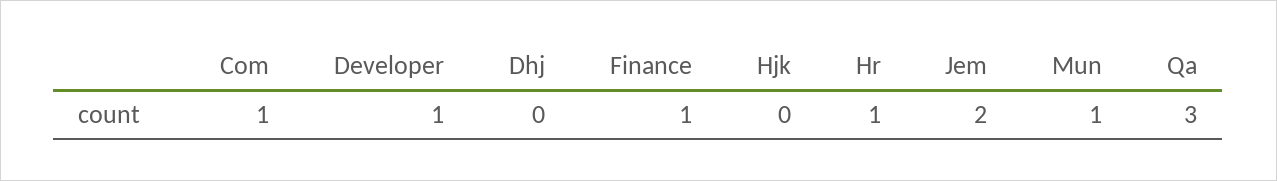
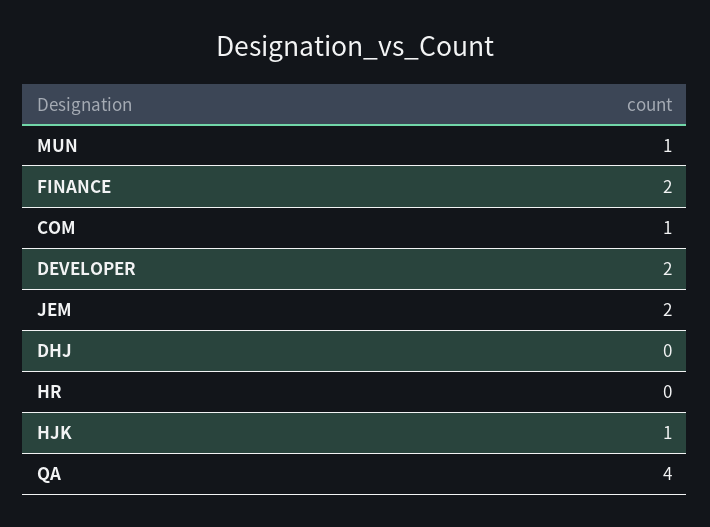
Developer: 1 -> 2
Finance: 1 -> 2
Hjk: 0 -> 1
Hr: 1 -> 0
Qa: 3 -> 4

